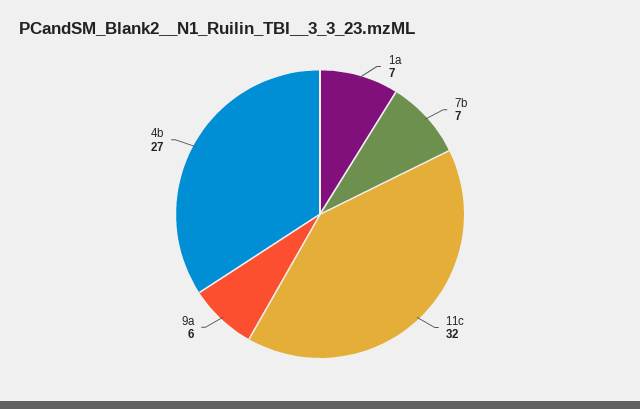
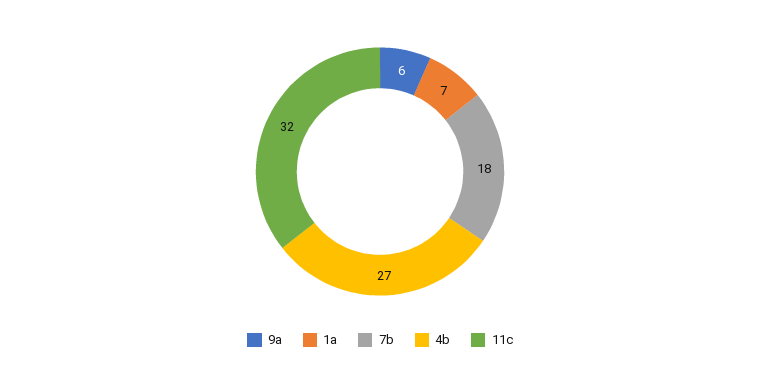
7b: 7 -> 18

